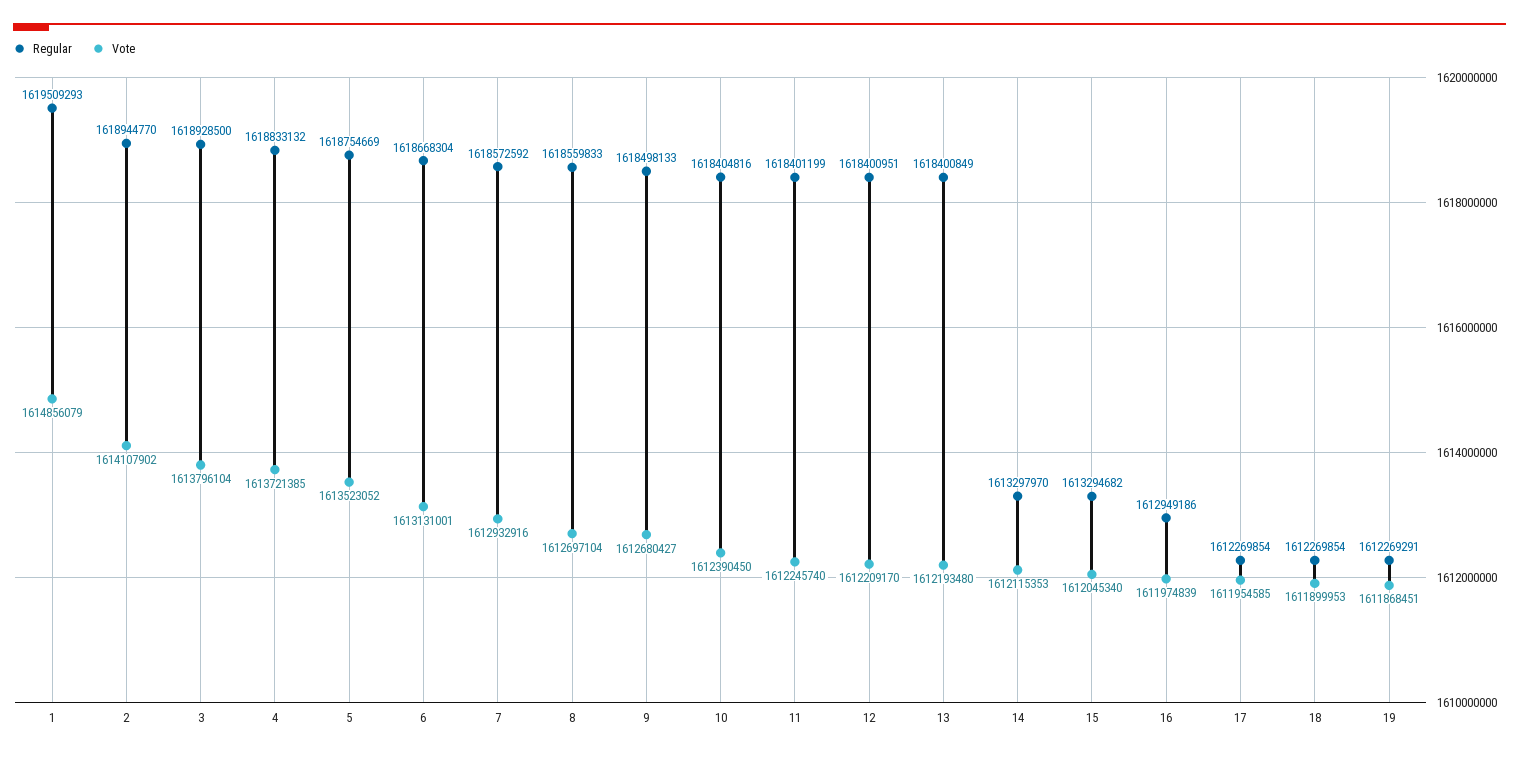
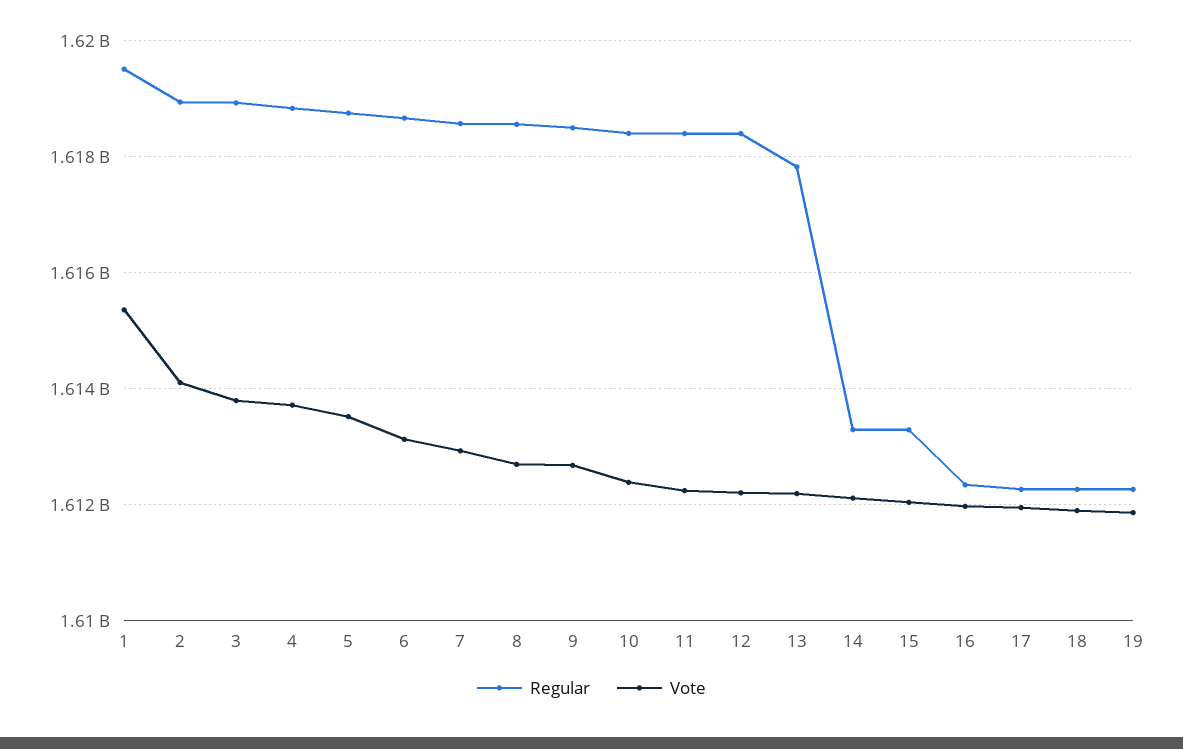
Vote, 1: 1614856079 -> 1615400000
Regular, 13: 1618400849 -> 1617800000
Regular, 16: 1612949186 -> 1612400000

